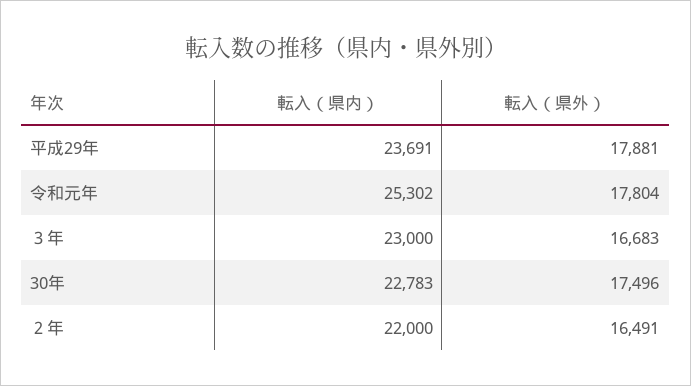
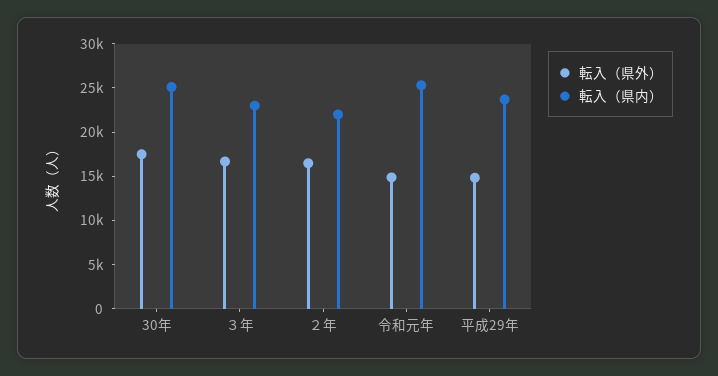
転入（県外）, 平成29年: 17881 -> 15000
転入（県外）, 令和元年: 17804 -> 15000
転入（県内）, 30年: 22783 -> 25000

